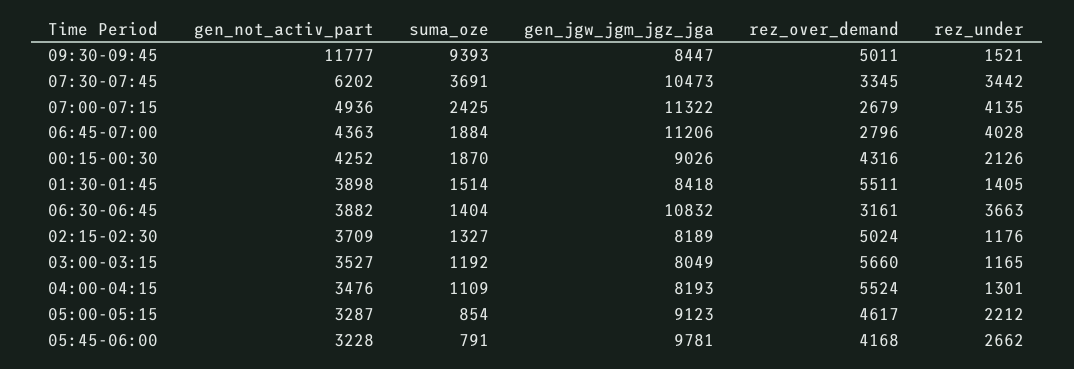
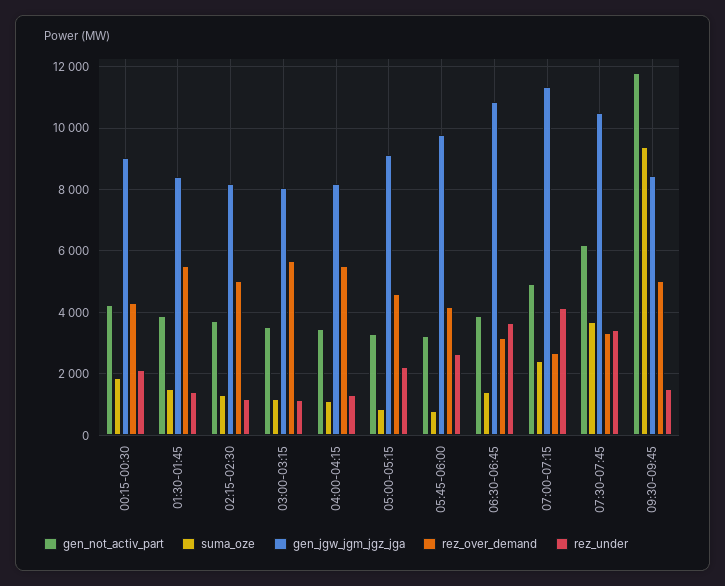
gen_not_activ_part, 06:45-07:00: 4363 -> none
suma_oze, 06:45-07:00: 1884 -> none
gen_jgw_jgm_jgz_jga, 06:45-07:00: 11206 -> none
rez_over_demand, 06:45-07:00: 2796 -> none
rez_under, 06:45-07:00: 4028 -> none

